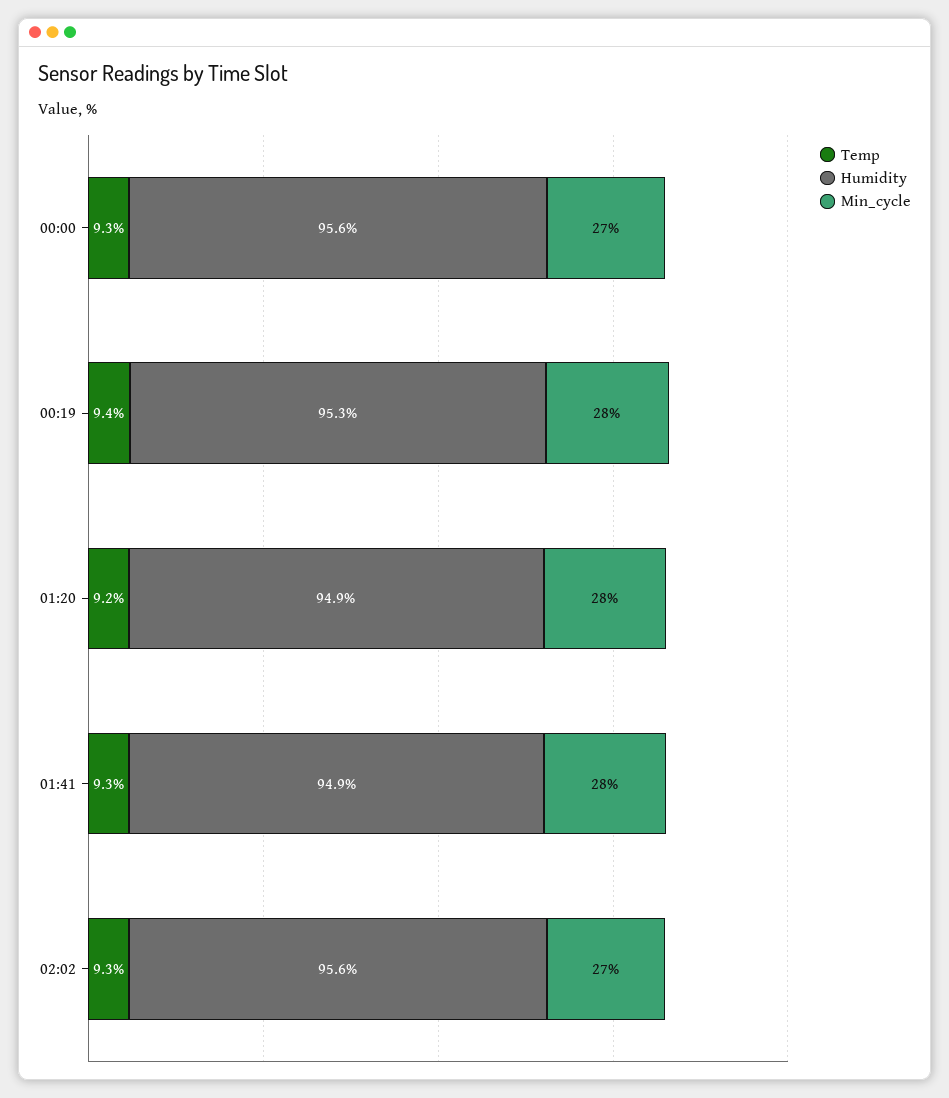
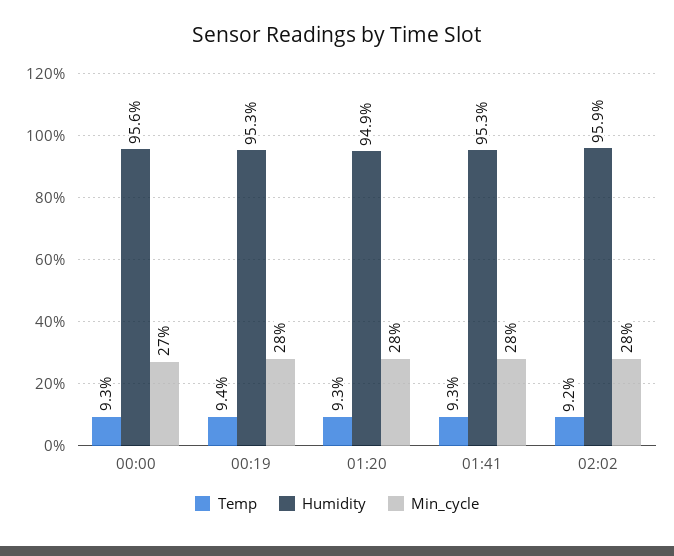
Temp, 01:20: 9.2 -> 9.3
Humidity, 01:41: 94.9 -> 95.3
Temp, 02:02: 9.3 -> 9.2
Humidity, 02:02: 95.6 -> 95.9
Min_cycle, 02:02: 27 -> 28

